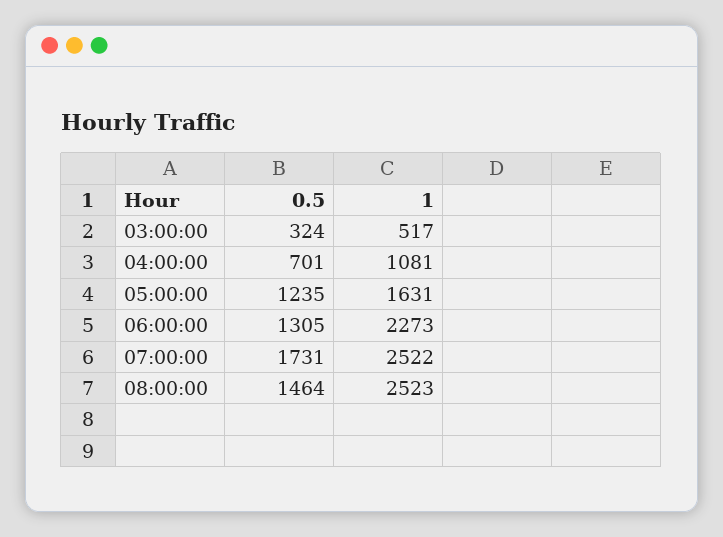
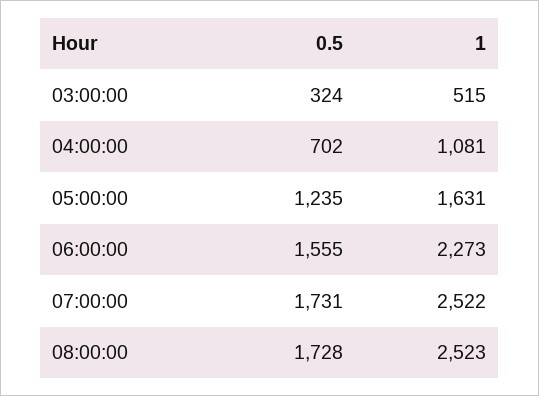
1, 03:00:00: 517 -> 515
0.5, 04:00:00: 701 -> 702
0.5, 06:00:00: 1305 -> 1555
0.5, 08:00:00: 1464 -> 1728

